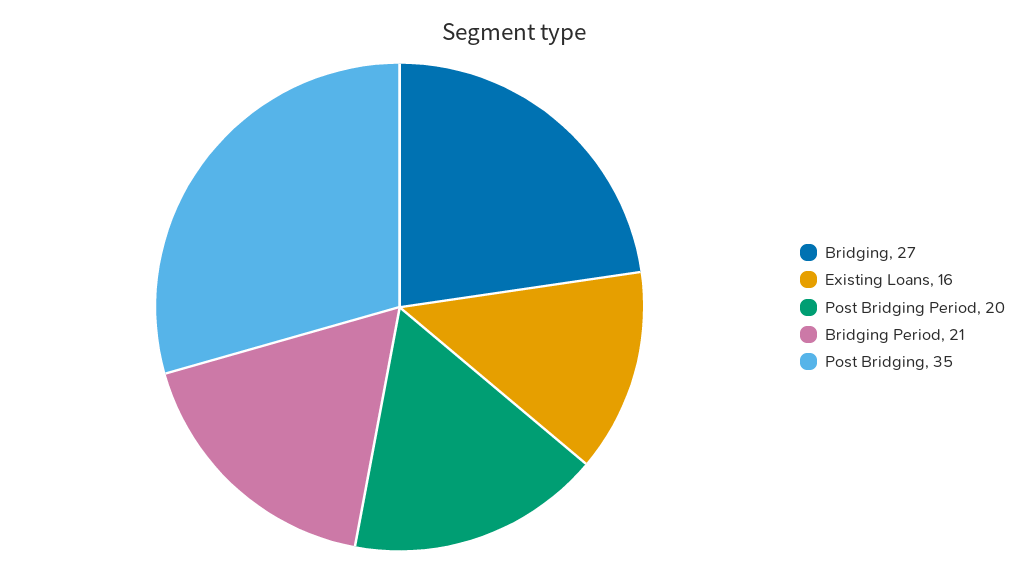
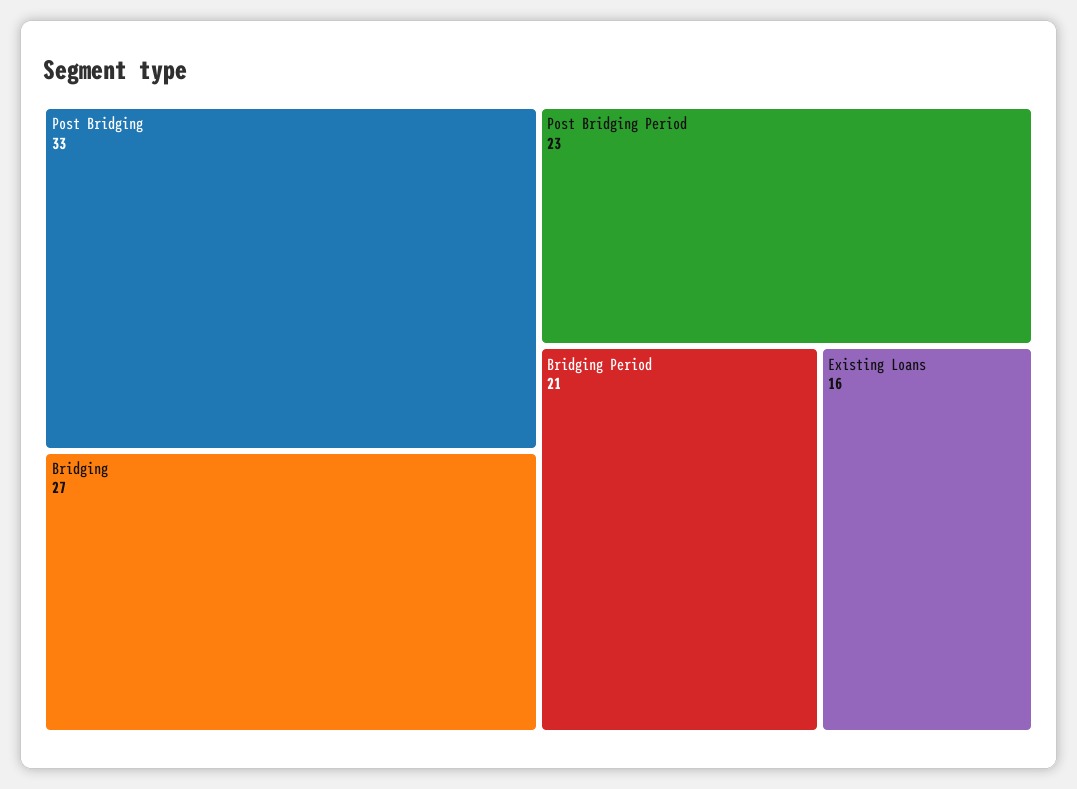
Post Bridging Period: 20 -> 23
Post Bridging: 35 -> 33

